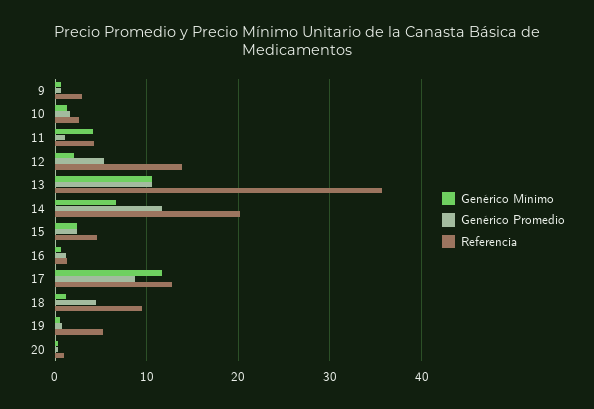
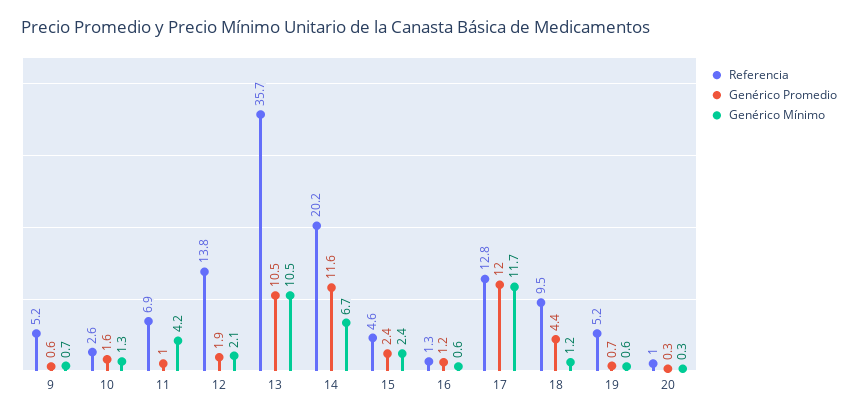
Referencia, 9: 3 -> 5.2
Referencia, 11: 4 -> 6.9
Genérico Promedio, 12: 5 -> 1.9
Genérico Promedio, 17: 9 -> 12

